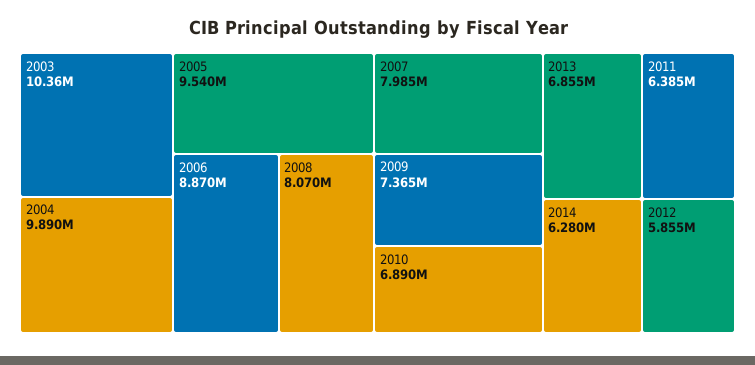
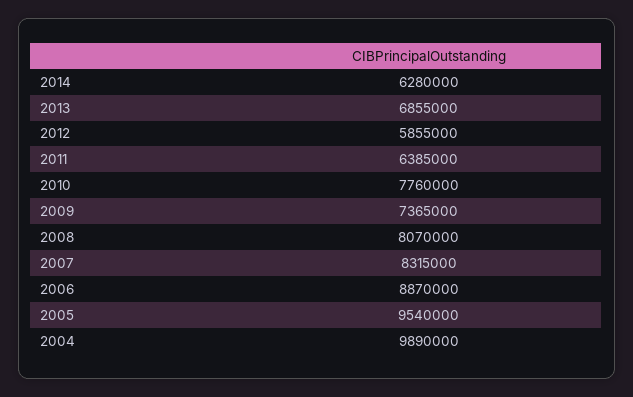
2003: 10360000 -> none
2007: 7985000 -> 8315000
2010: 6890000 -> 7760000

